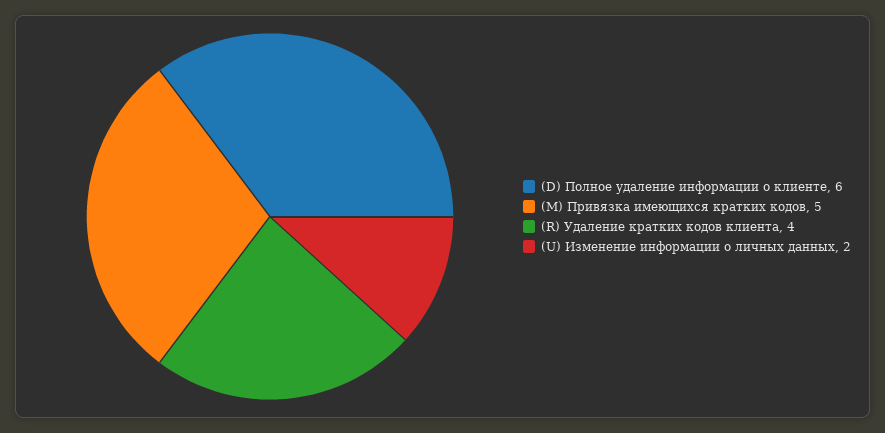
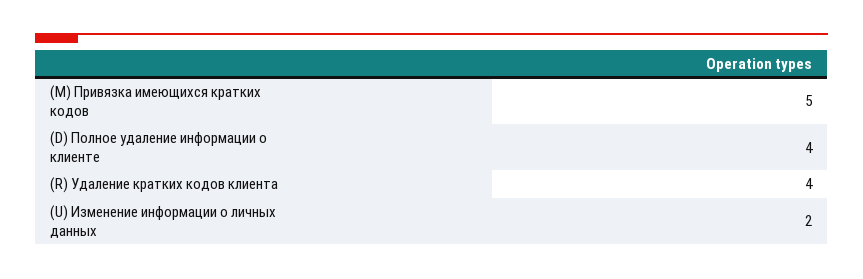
(D) Полное удаление информации о клиенте: 6 -> 4

